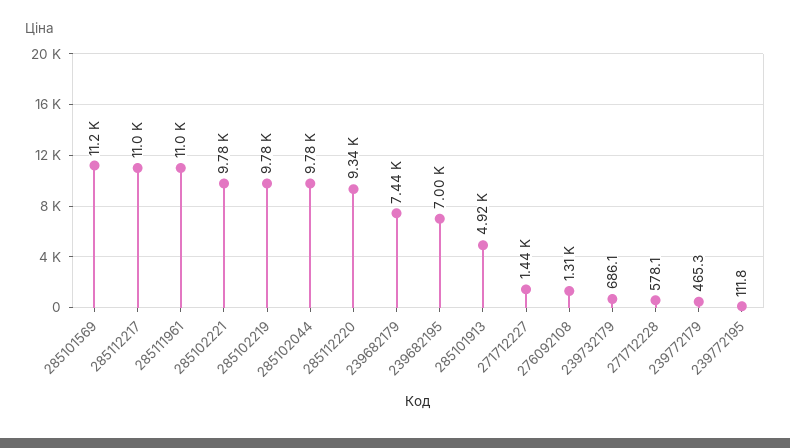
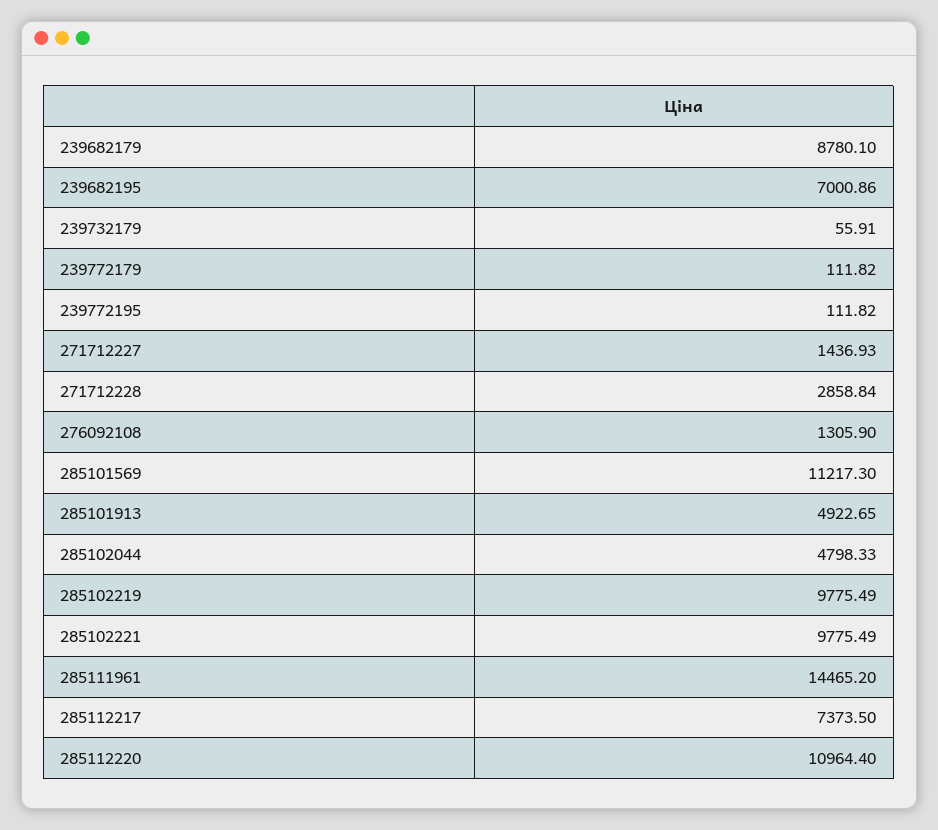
285112217: 11000 -> 7373.5
285111961: 11000 -> 14465.2
285102044: 9780 -> 4798.33
285112220: 9340 -> 10964.4
239682179: 7440 -> 8780.1
239732179: 686.1 -> 55.91
271712228: 578.1 -> 2858.84
239772179: 465.3 -> 111.82

